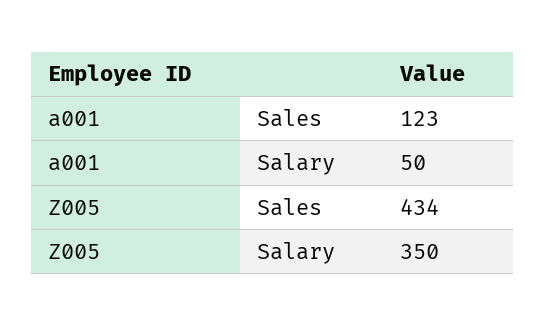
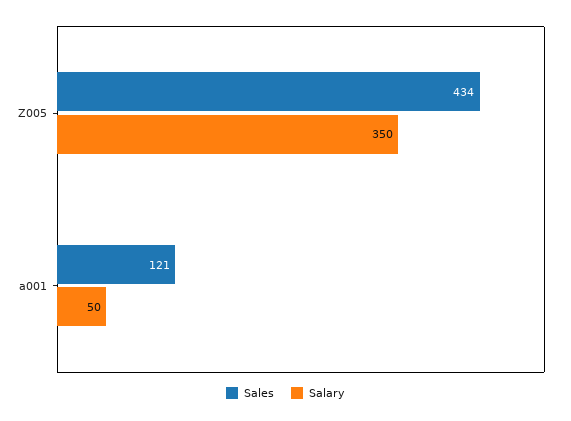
Sales, a001: 123 -> 121

